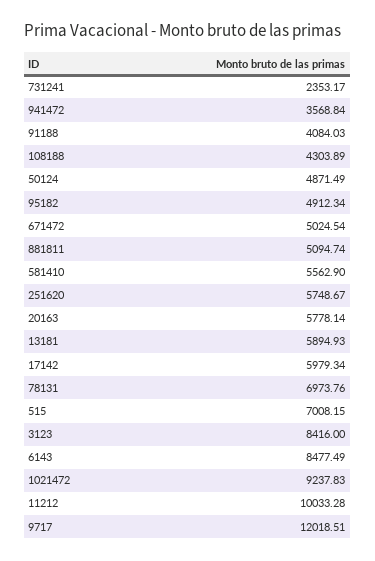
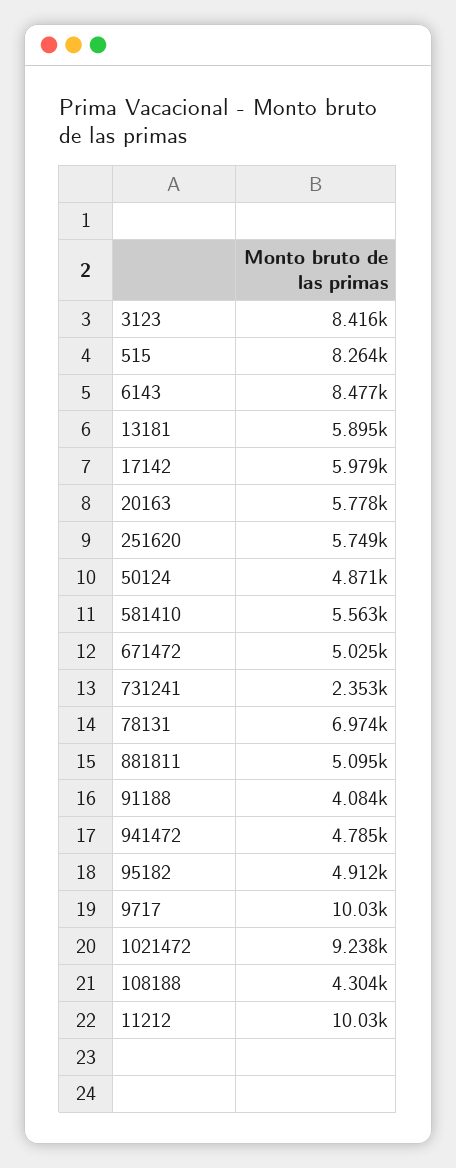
941472: 3568.84 -> 4785
515: 7008.15 -> 8264
9717: 12018.51 -> 10030

